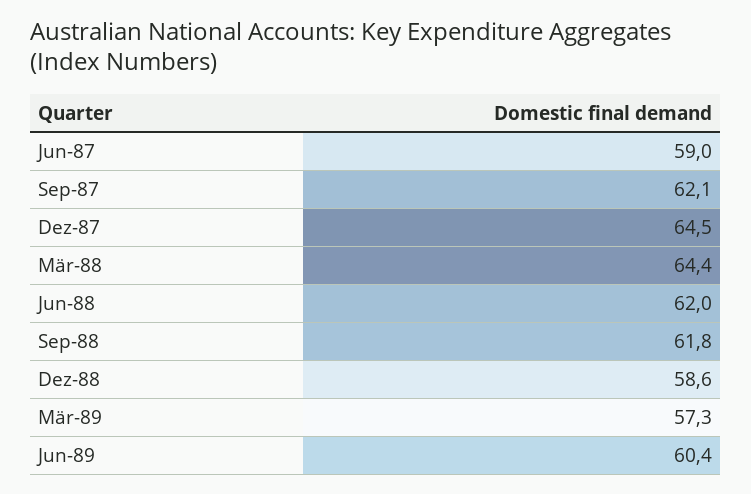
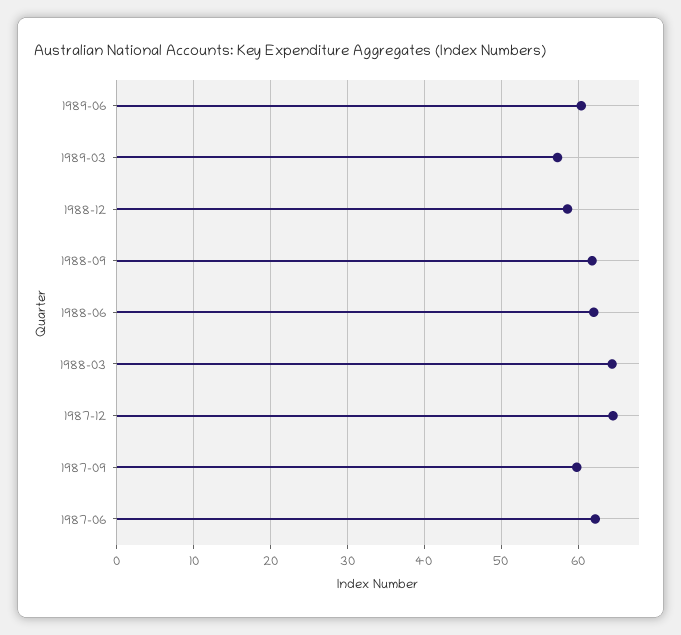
Jun-87: 59 -> 62
Sep-87: 62.1 -> 60

